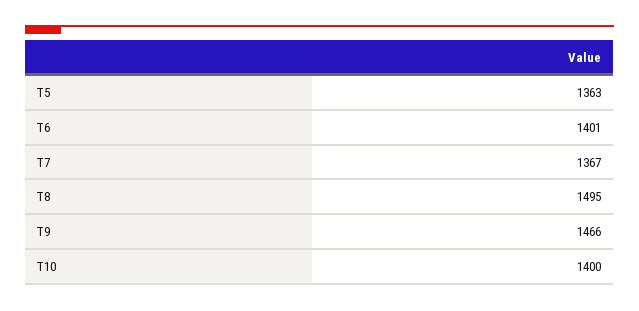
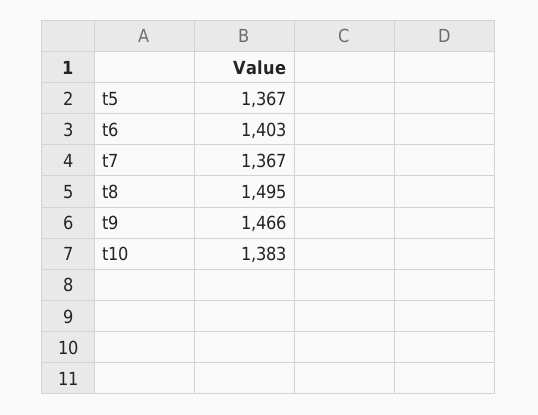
T5: 1363 -> 1367
T6: 1401 -> 1403
T10: 1400 -> 1383

